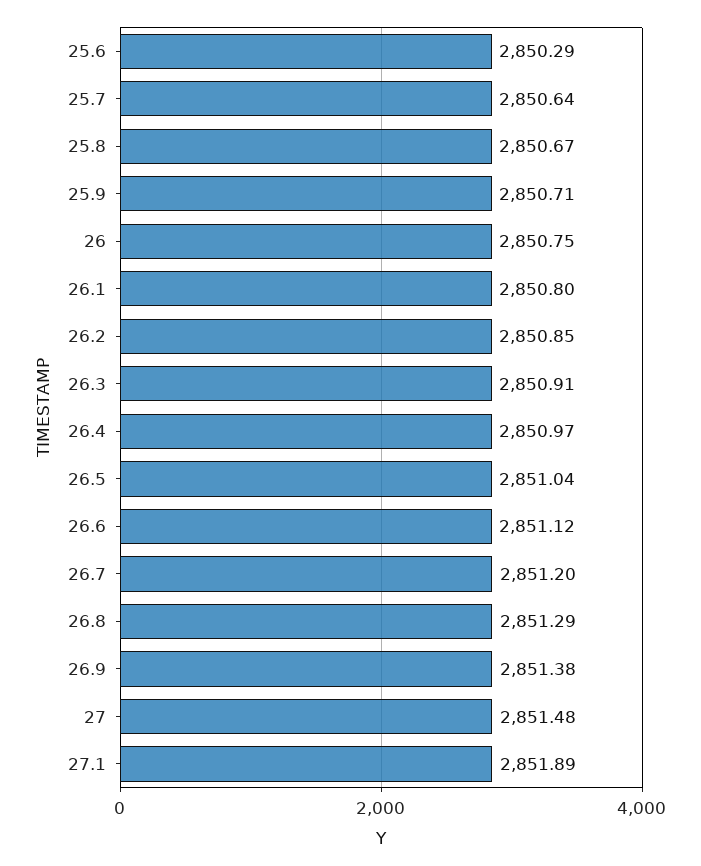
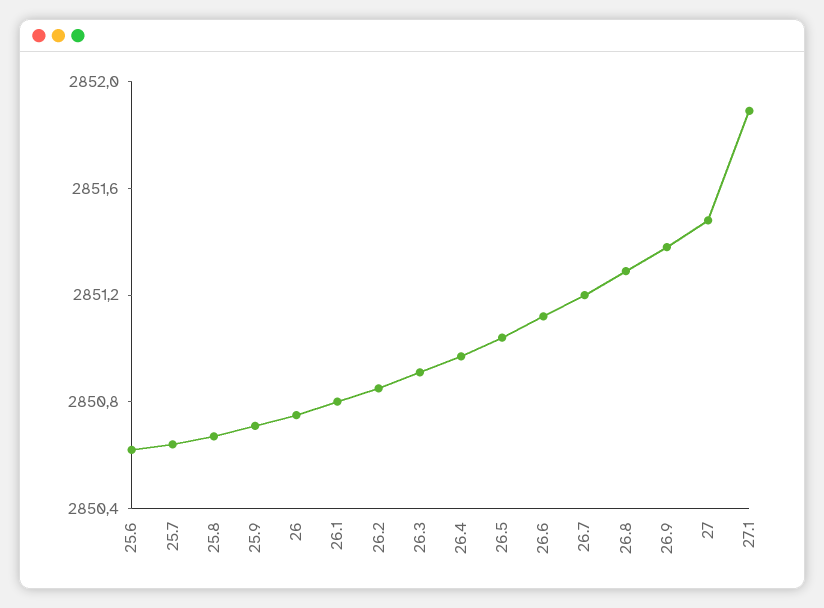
25.6: 2850.29 -> 2850.6

